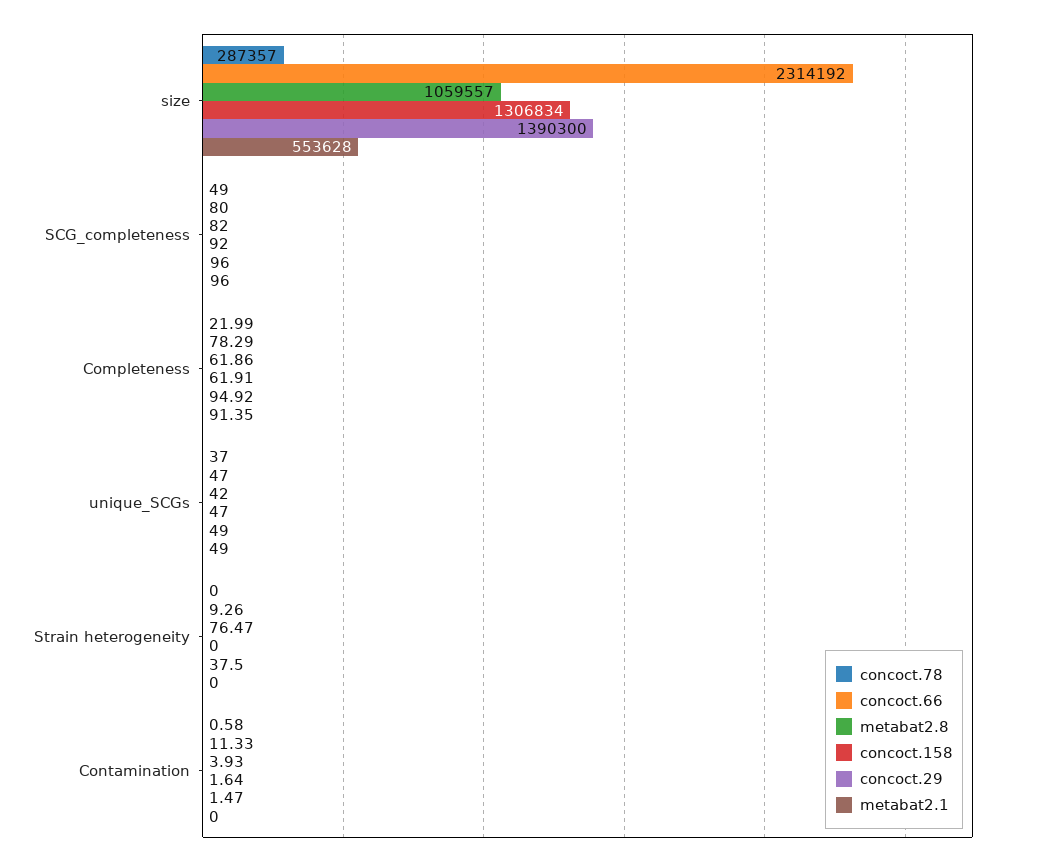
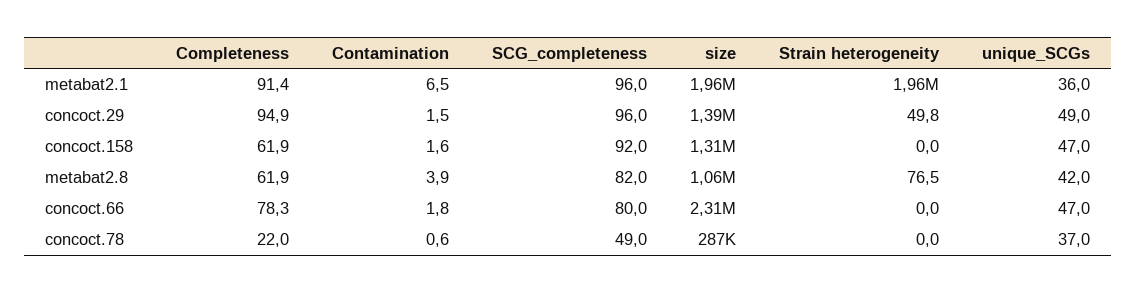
metabat2.1, size: 553628 -> 1960000
metabat2.1, unique_SCGs: 49 -> 36
concoct.66, Strain heterogeneity: 9.26 -> 0
concoct.29, Strain heterogeneity: 37.5 -> 49.8
metabat2.1, Strain heterogeneity: 0 -> 1960000
concoct.66, Contamination: 11.33 -> 1.8
metabat2.1, Contamination: 0 -> 6.5

